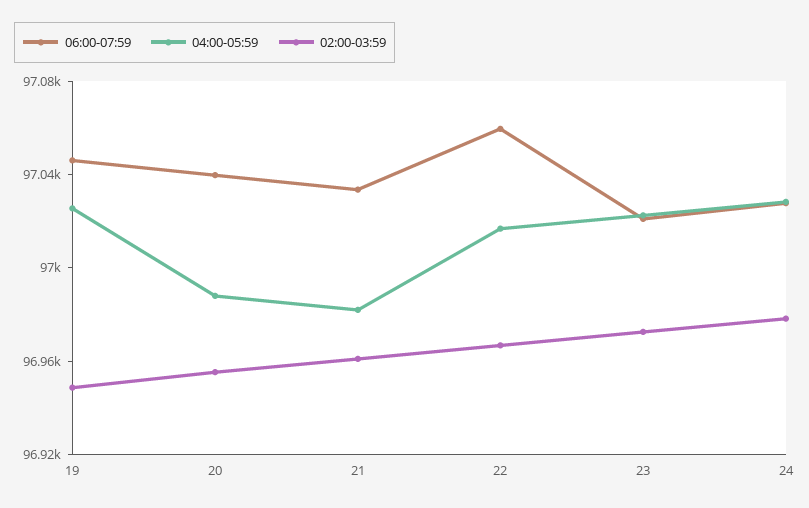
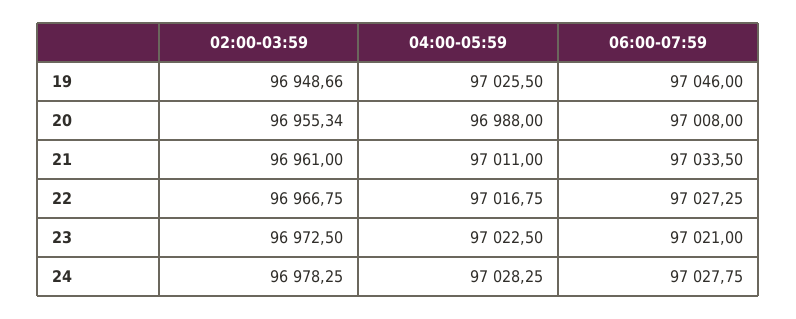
06:00-07:59, 20: 97040 -> 97008
04:00-05:59, 21: 96980 -> 97011
06:00-07:59, 22: 97060 -> 97027.25

